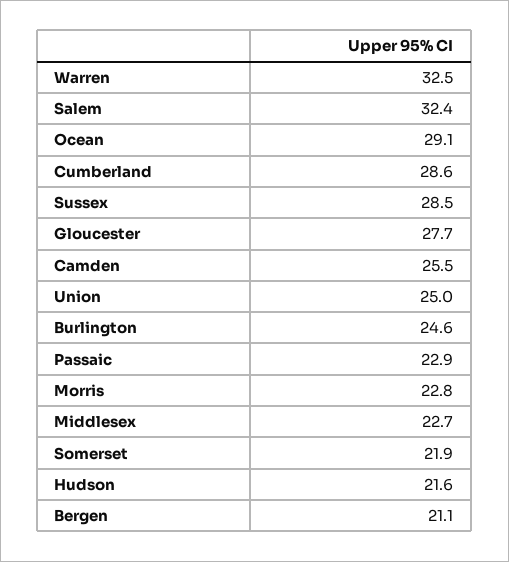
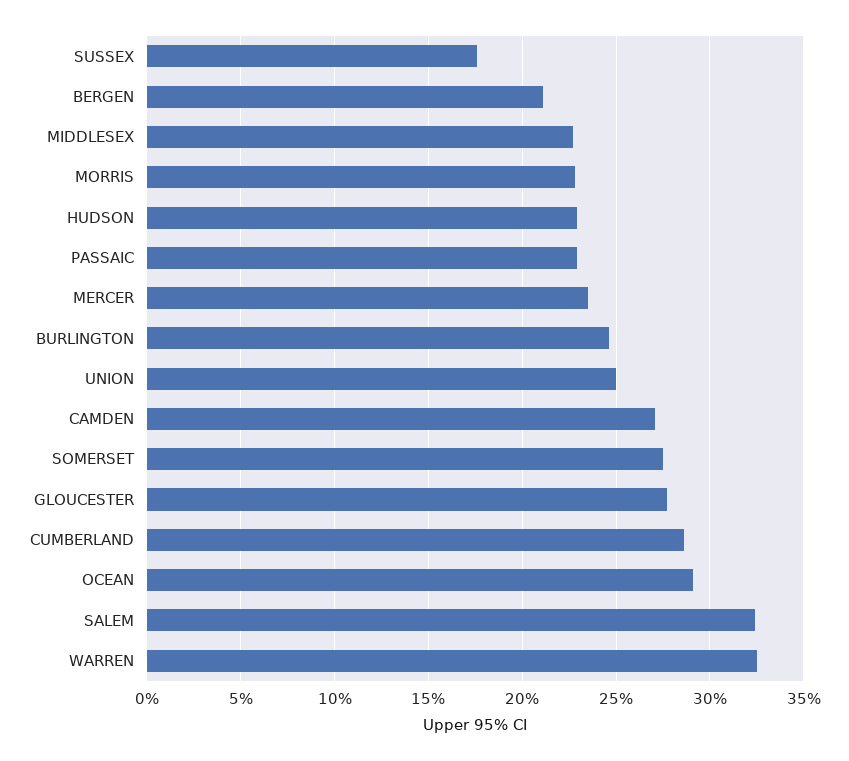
Sussex: 28.5 -> 17.5
Camden: 25.5 -> 27
Somerset: 21.9 -> 27.5
Hudson: 21.6 -> 23
MERCER: none -> 23.5

